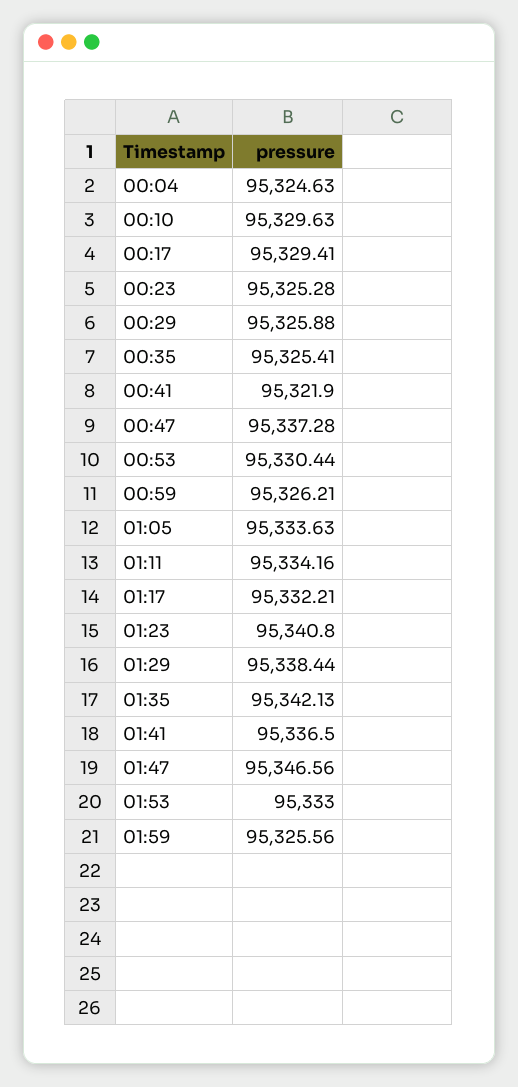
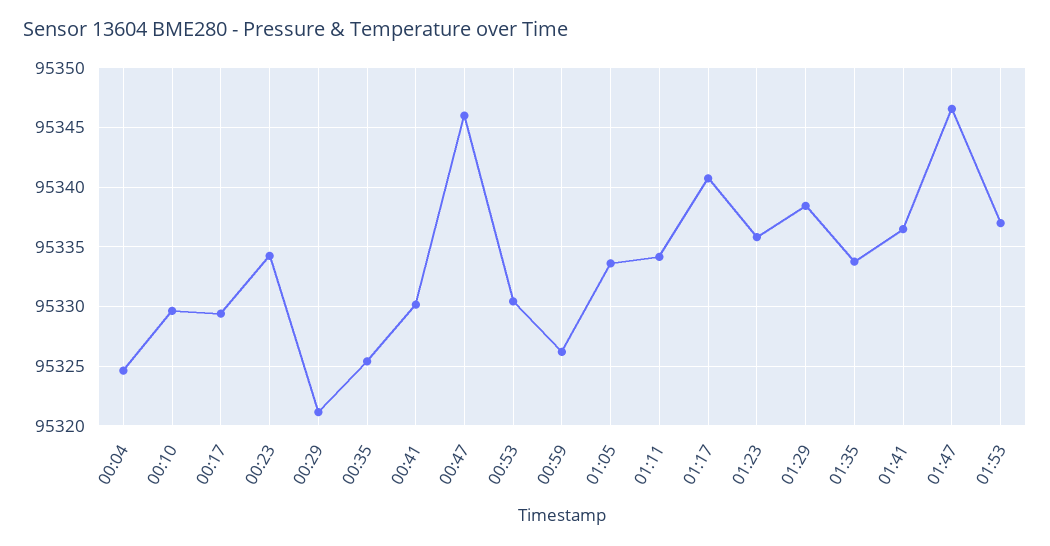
00:23: 95325.28 -> 95334
00:29: 95325.88 -> 95321
00:41: 95321.9 -> 95330
00:47: 95337.28 -> 95346
01:17: 95332.21 -> 95341
01:23: 95340.8 -> 95336
01:35: 95342.13 -> 95334
01:53: 95333 -> 95337
01:59: 95325.56 -> none

